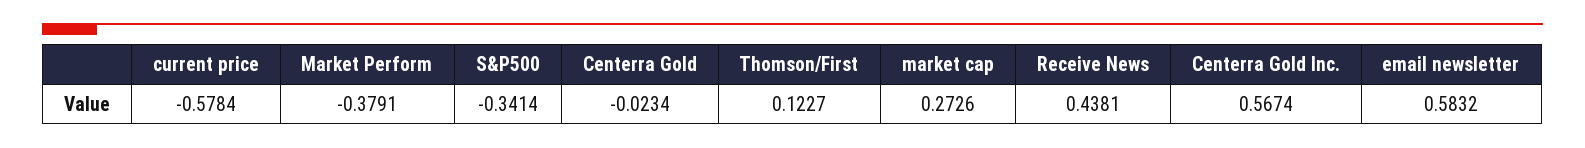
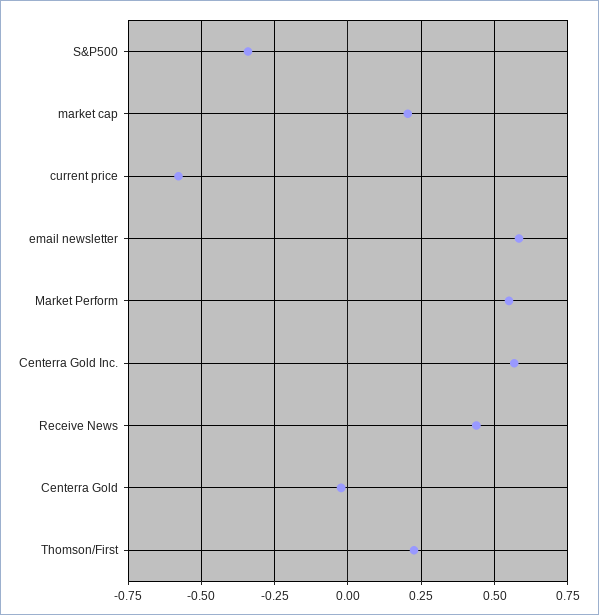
Market Perform: -0.3791 -> 0.55
Thomson/First: 0.1227 -> 0.225
market cap: 0.2726 -> 0.2

